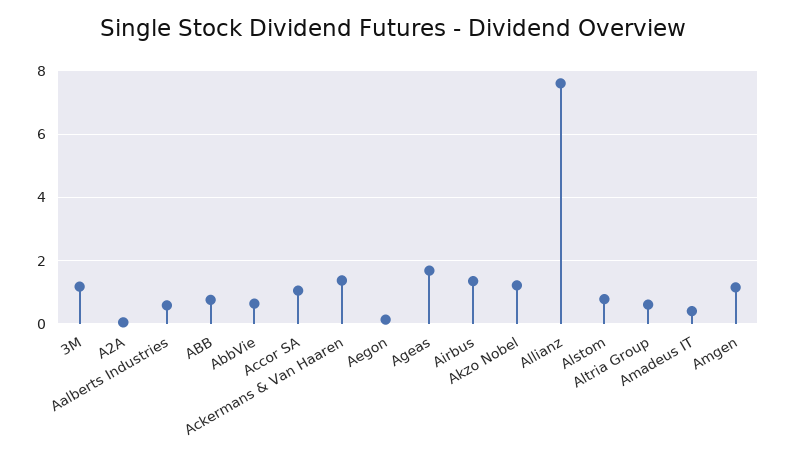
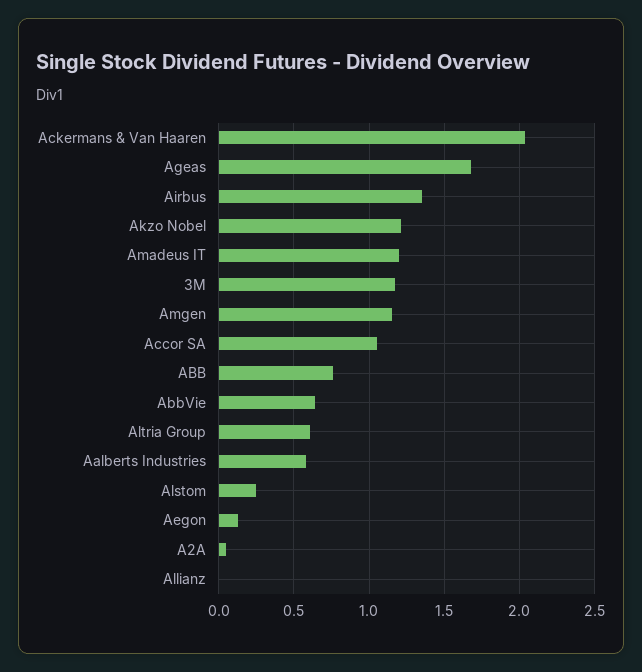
Ackermans & Van Haaren: 1.4 -> 2.05
Allianz: 7.6 -> 0
Alstom: 0.8 -> 0.25
Amadeus IT: 0.4 -> 1.2

